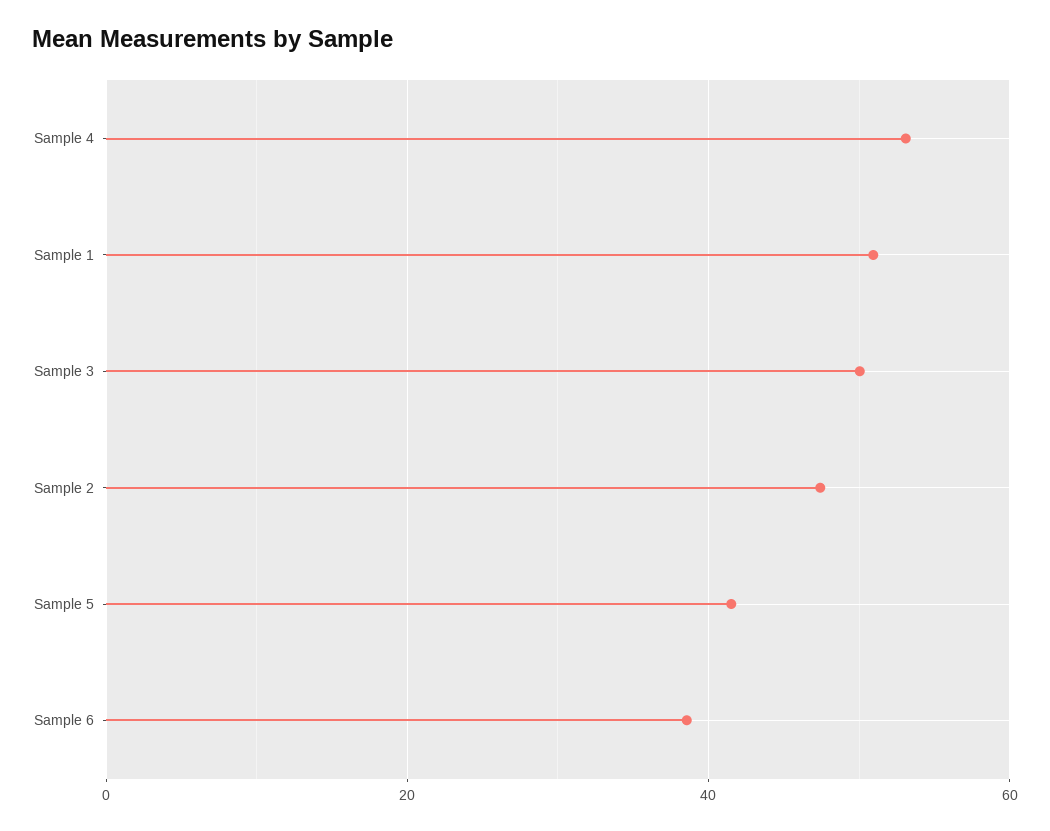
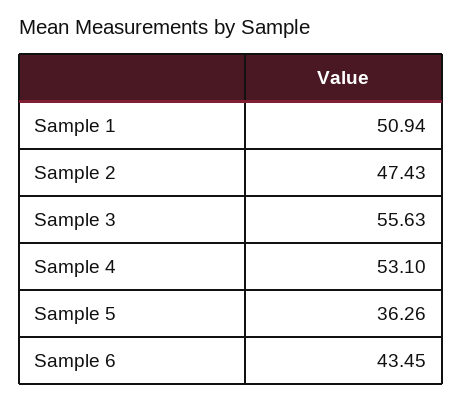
Sample 3: 50 -> 55.63
Sample 5: 42 -> 36.26
Sample 6: 38 -> 43.45

